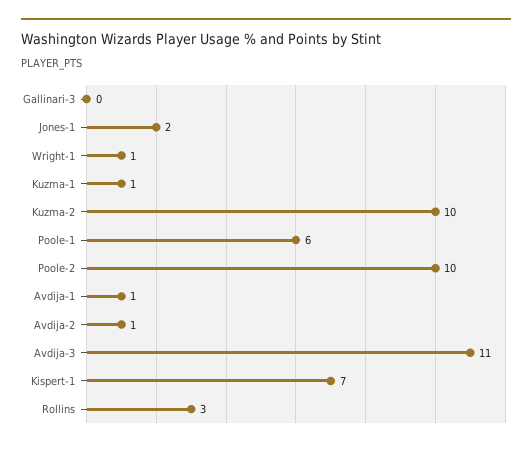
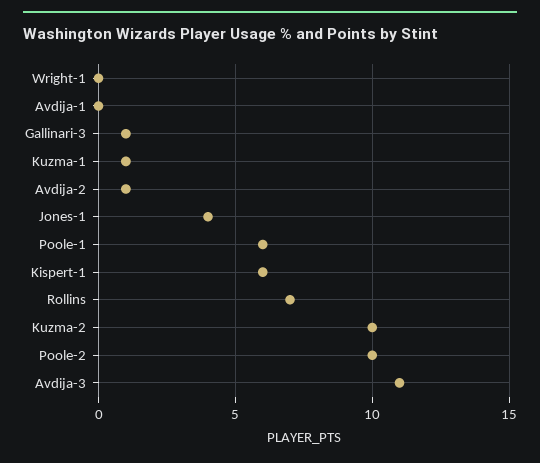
Gallinari-3: 0 -> 1
Jones-1: 2 -> 4
Wright-1: 1 -> 0
Avdija-1: 1 -> 0
Kispert-1: 7 -> 6
Rollins: 3 -> 7

